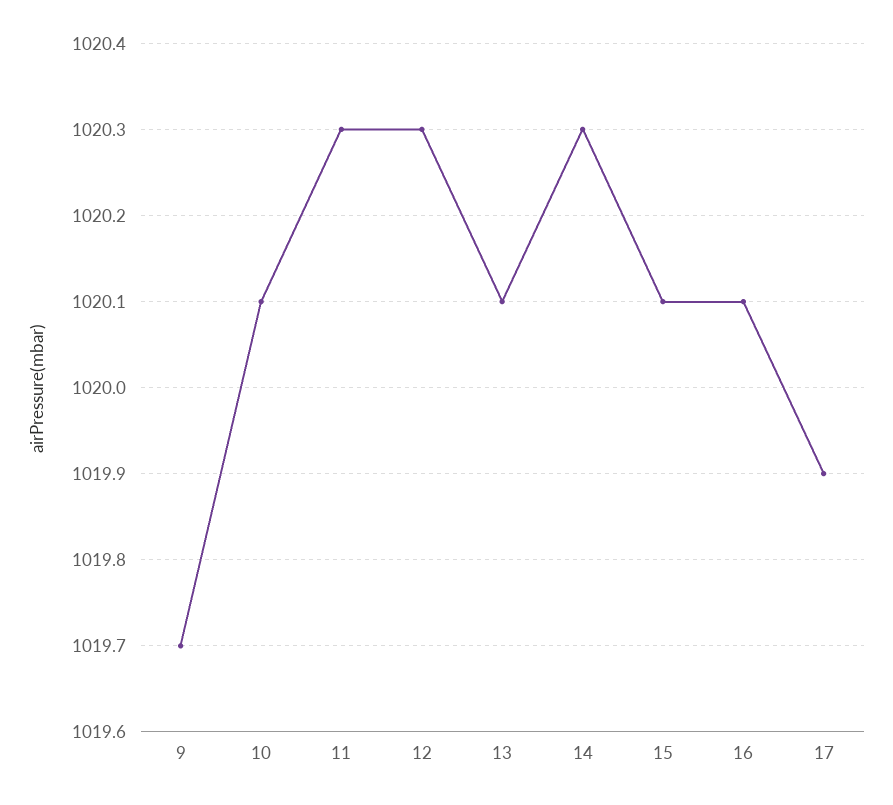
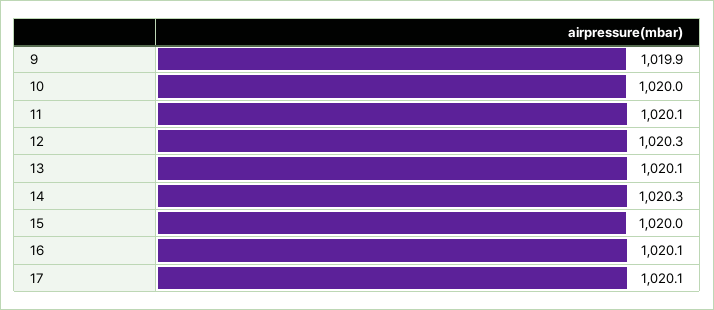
9: 1019.7 -> 1019.9
10: 1020.1 -> 1020
11: 1020.3 -> 1020.1
15: 1020.1 -> 1020
17: 1019.9 -> 1020.1

